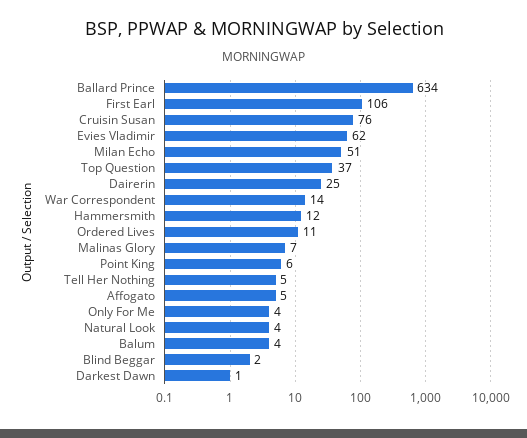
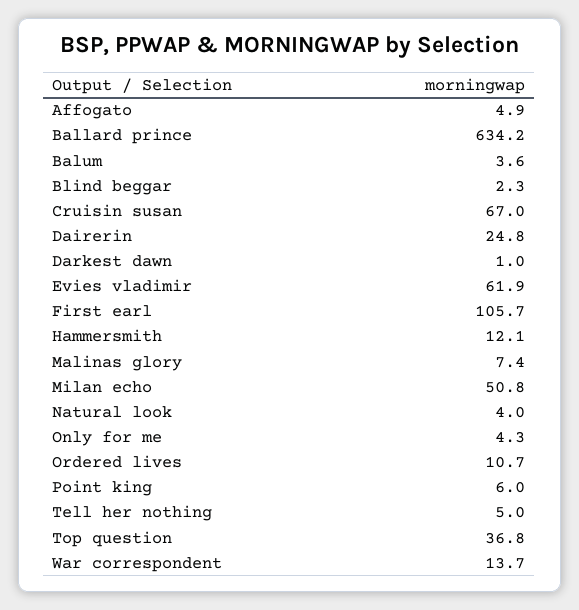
Cruisin Susan: 76 -> 67

